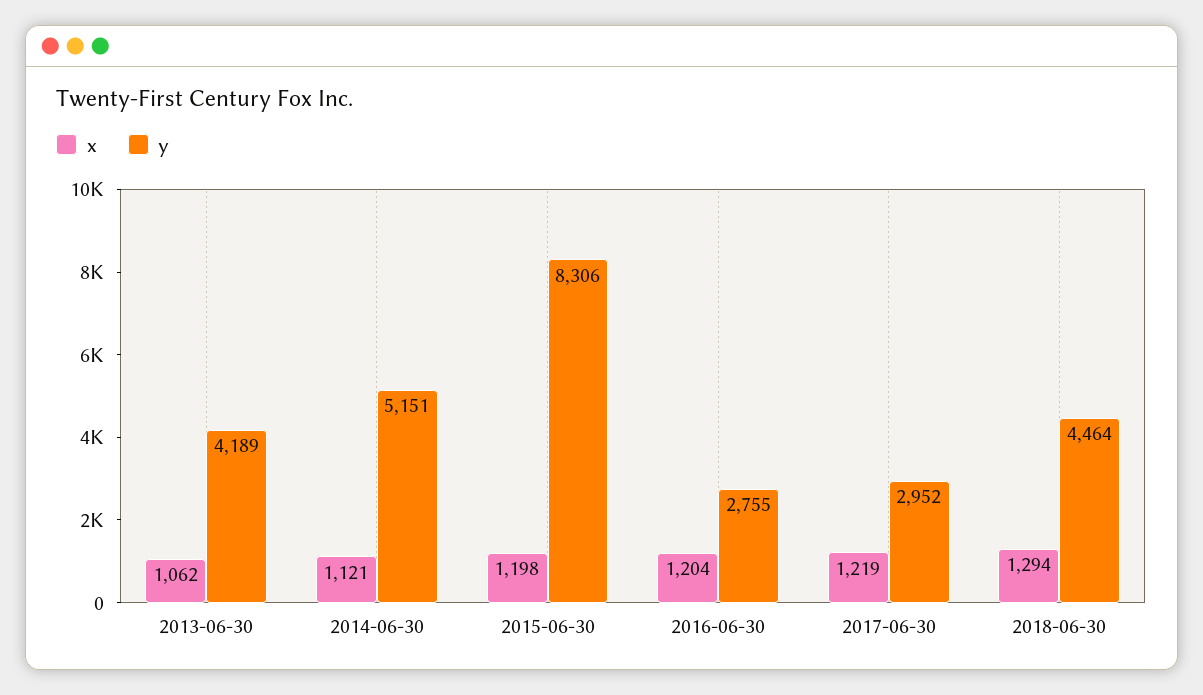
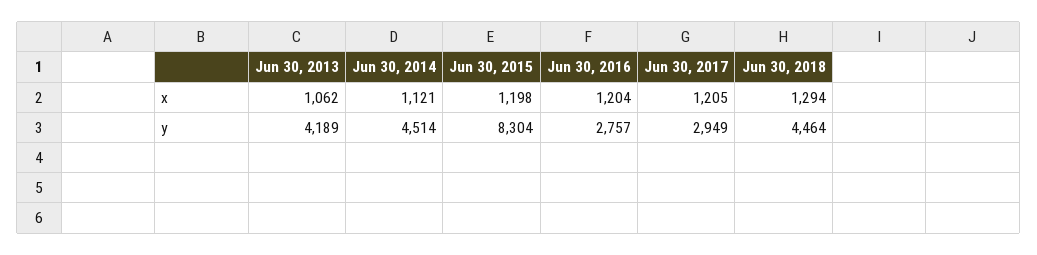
y, 2014-06-30: 5151 -> 4514
y, 2015-06-30: 8306 -> 8304
y, 2016-06-30: 2755 -> 2757
x, 2017-06-30: 1219 -> 1205
y, 2017-06-30: 2952 -> 2949

